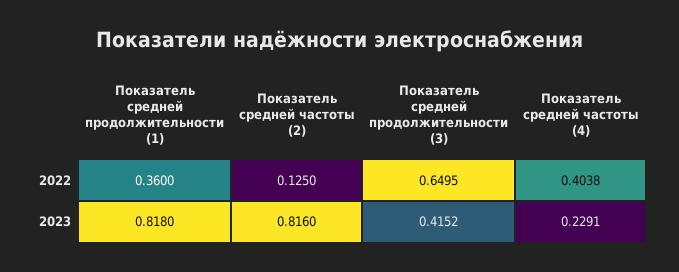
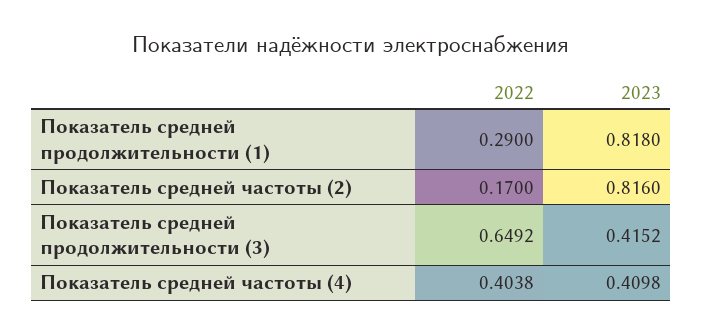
Показатель средней продолжительности (1), 2022: 0.36 -> 0.29
Показатель средней частоты (2), 2022: 0.125 -> 0.17
Показатель средней продолжительности (3), 2022: 0.6495 -> 0.6492
Показатель средней частоты (4), 2023: 0.2291 -> 0.4098

